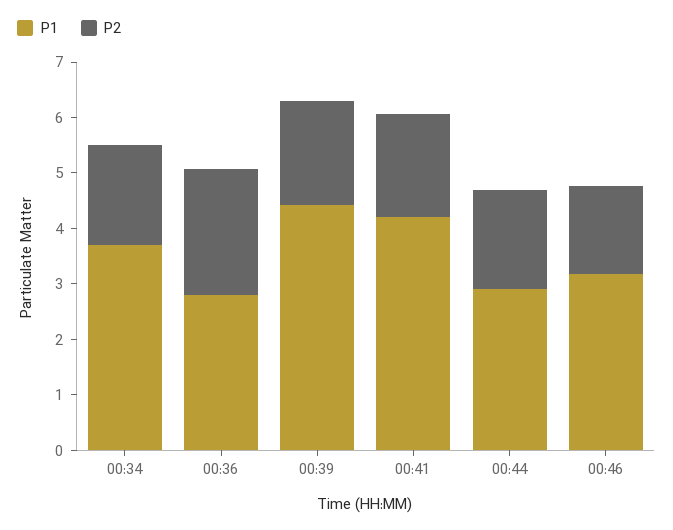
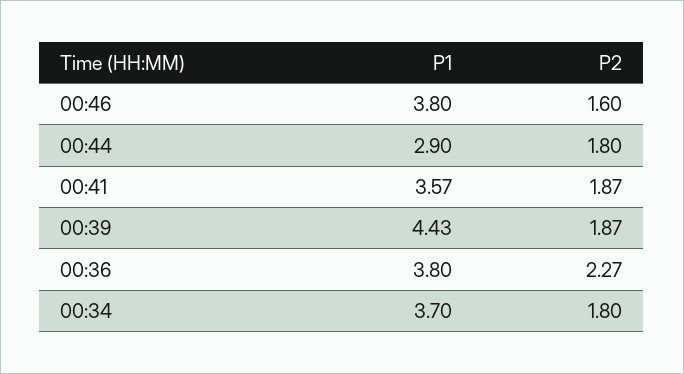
P1, 00:36: 2.8 -> 3.8
P1, 00:41: 4.2 -> 3.57
P1, 00:46: 3.2 -> 3.8

